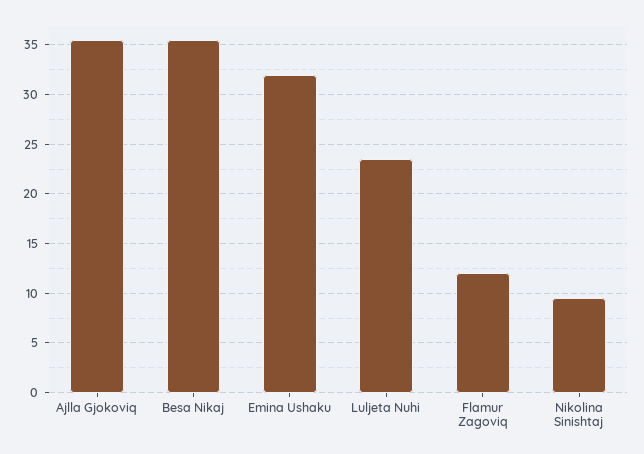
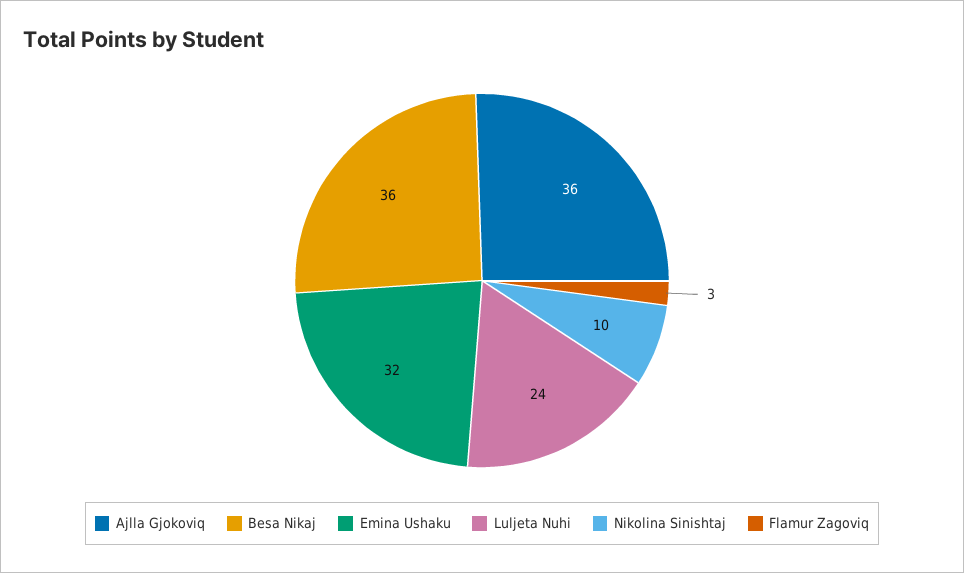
Flamur Zagoviq: 12 -> 3

